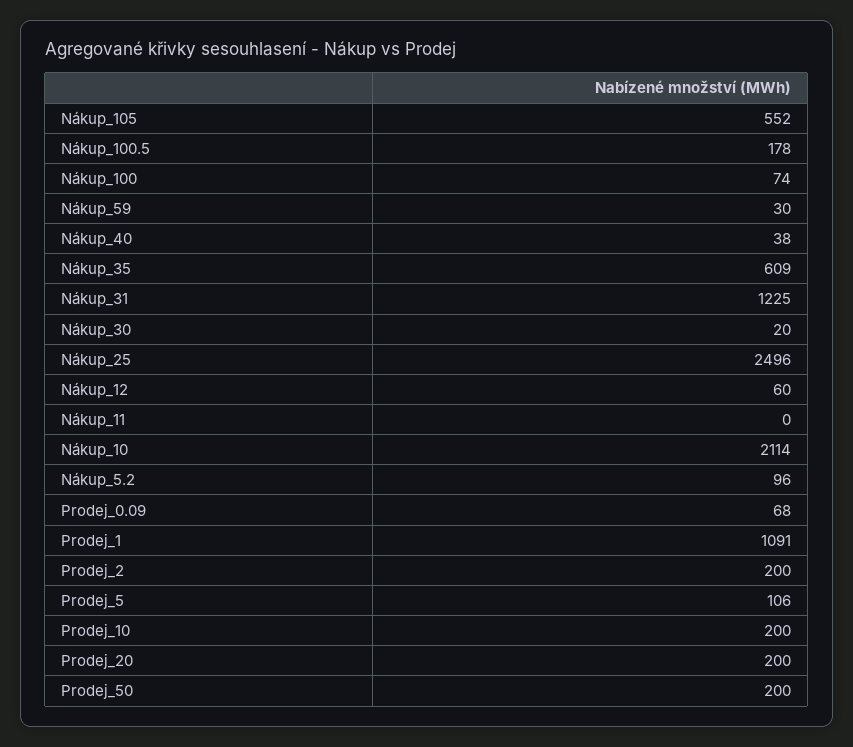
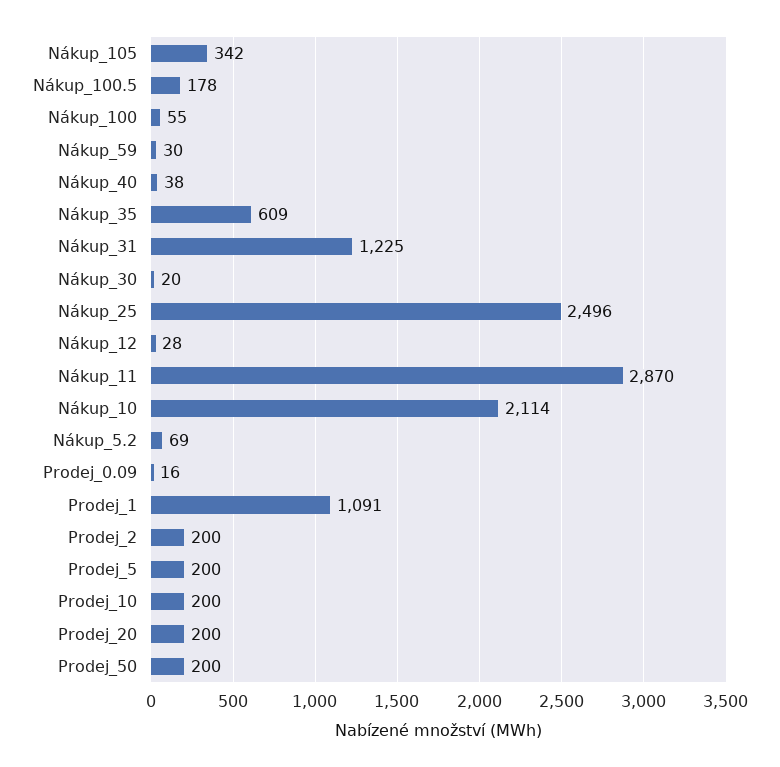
Nákup_105: 552 -> 342
Nákup_100: 74 -> 55
Nákup_12: 60 -> 28
Nákup_11: 0 -> 2870
Nákup_5.2: 96 -> 69
Prodej_0.09: 68 -> 16
Prodej_5: 106 -> 200

